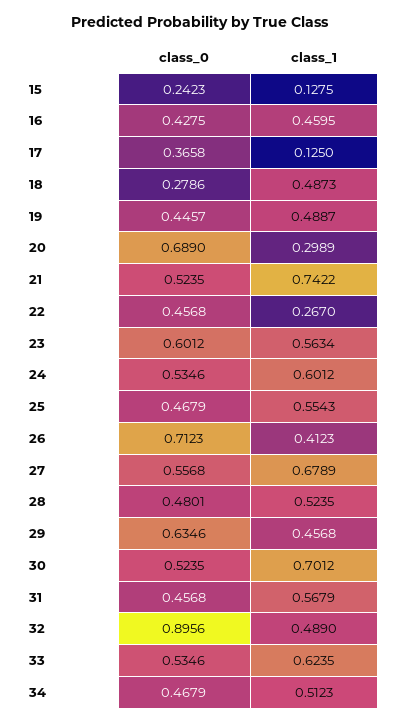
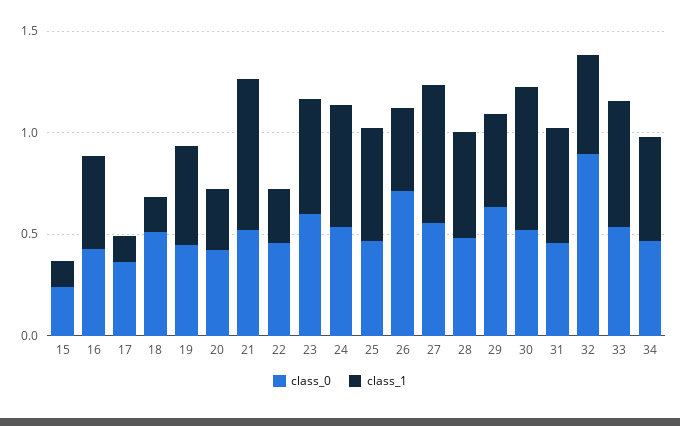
class_0, 18: 0.2786 -> 0.5
class_1, 18: 0.4873 -> 0.2
class_0, 20: 0.689 -> 0.4

